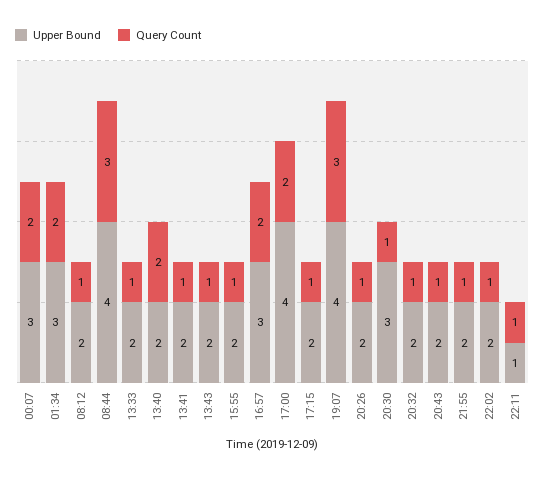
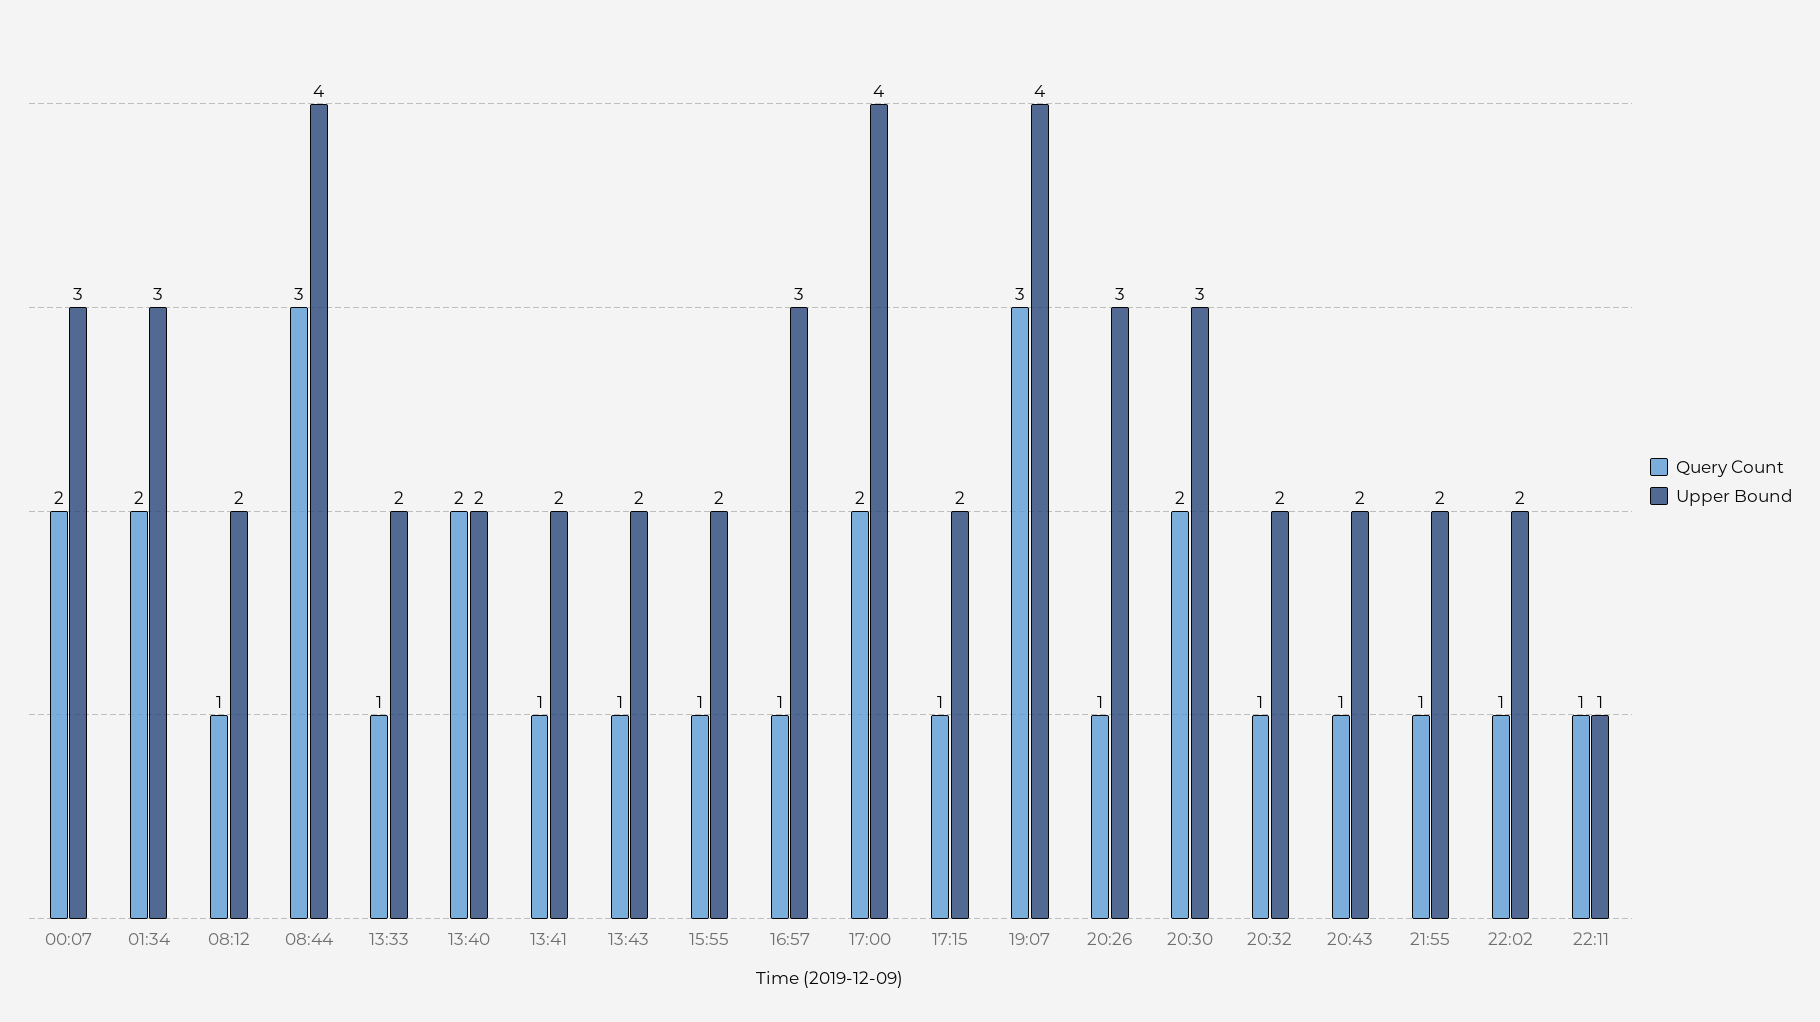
Query Count, 16:57: 2 -> 1
Upper Bound, 20:26: 2 -> 3
Query Count, 20:30: 1 -> 2

